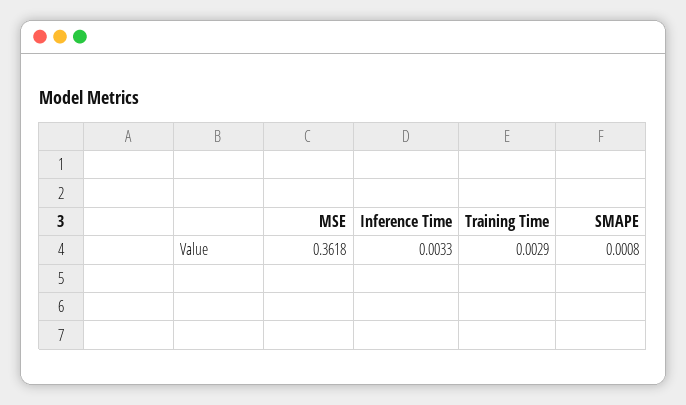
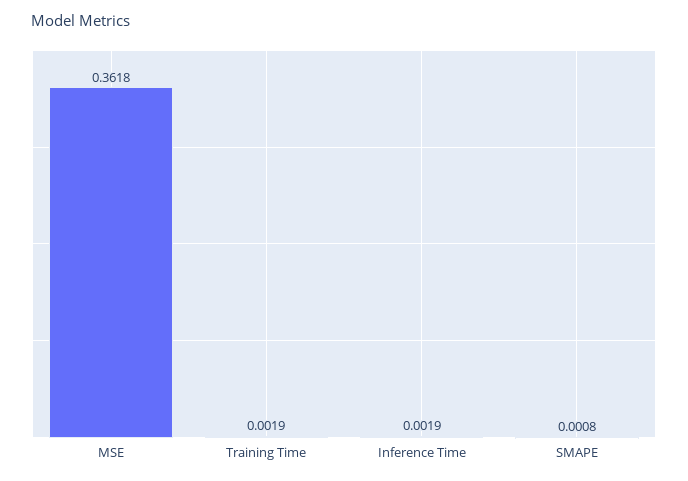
Inference Time: 0.0033 -> 0.0019
Training Time: 0.0029 -> 0.0019

